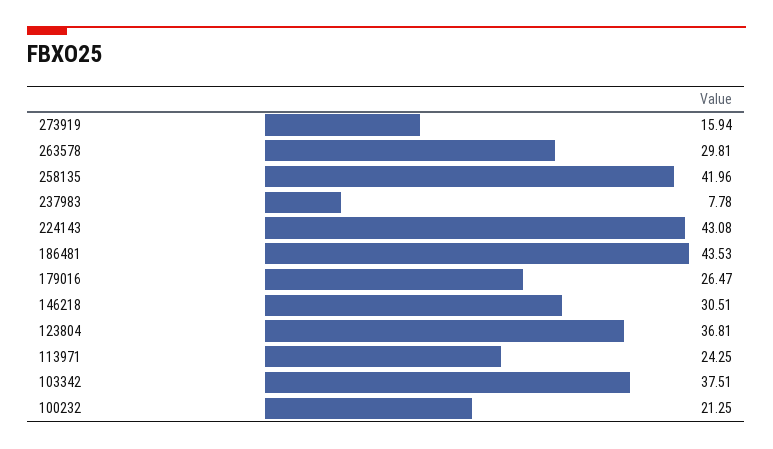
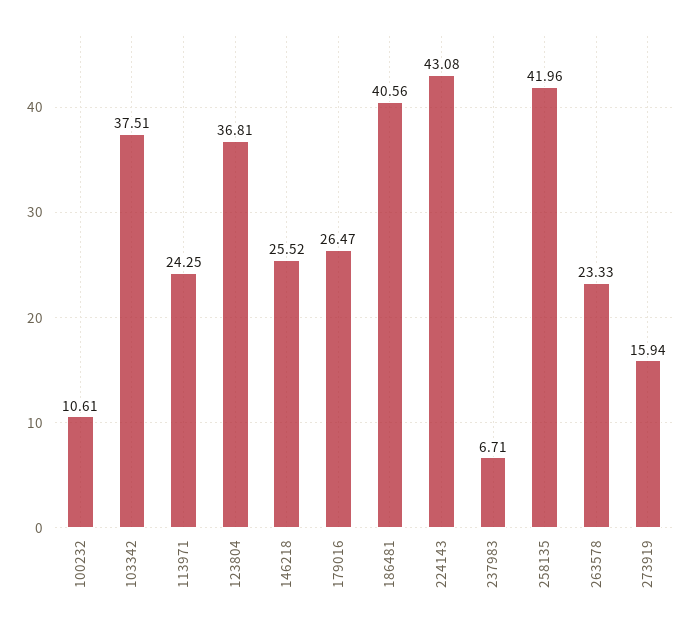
263578: 29.81 -> 23.33
237983: 7.78 -> 6.71
186481: 43.53 -> 40.56
146218: 30.51 -> 25.52
100232: 21.25 -> 10.61

